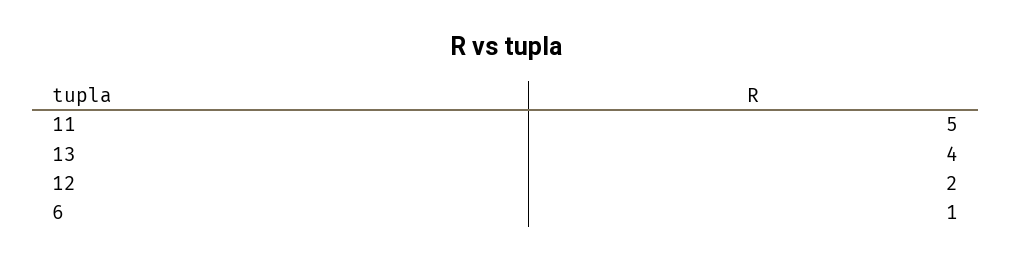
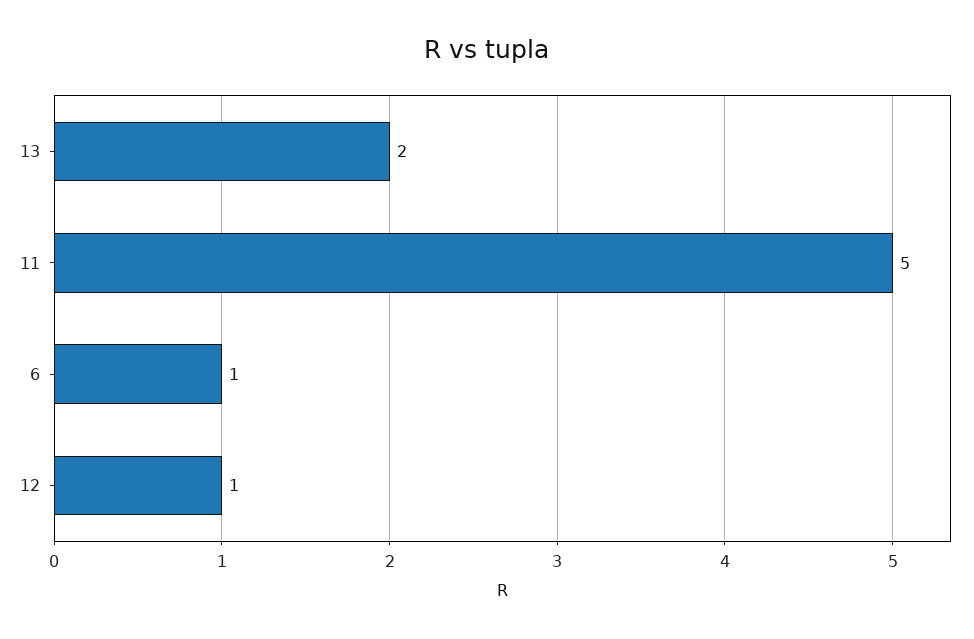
13: 4 -> 2
12: 2 -> 1

